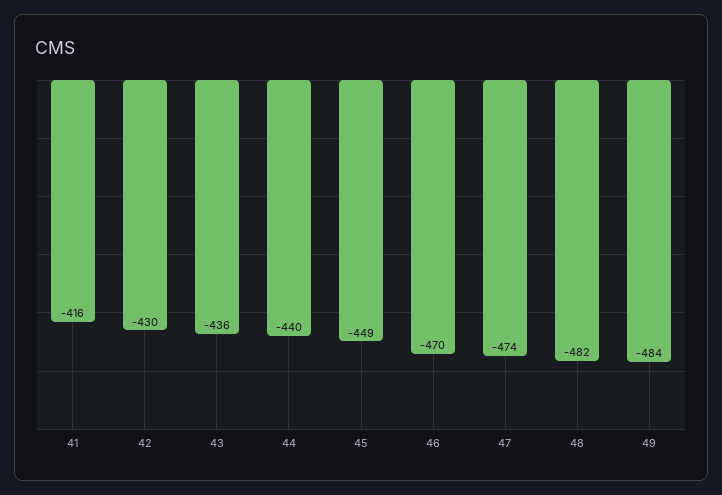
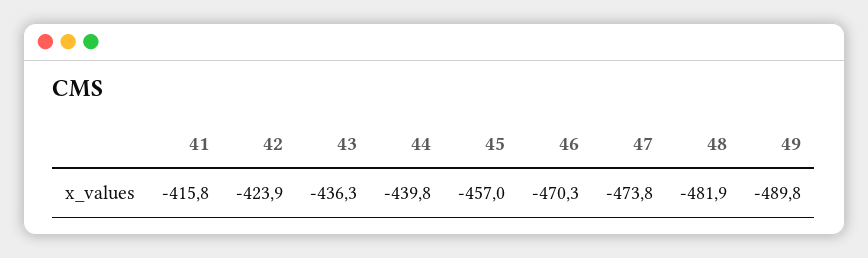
42: -430 -> -423.9
45: -449 -> -457
49: -484 -> -489.8

